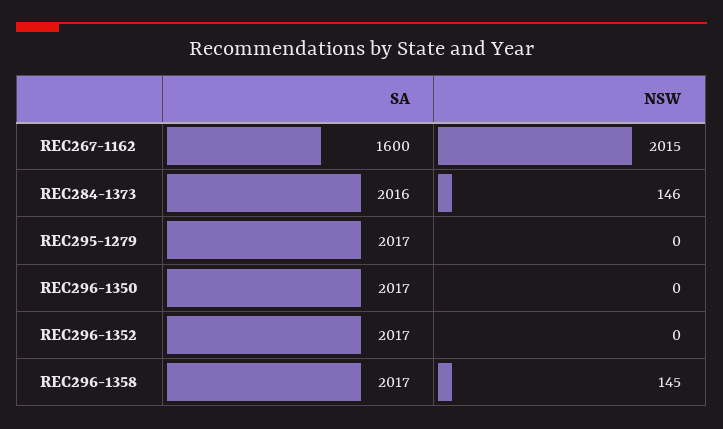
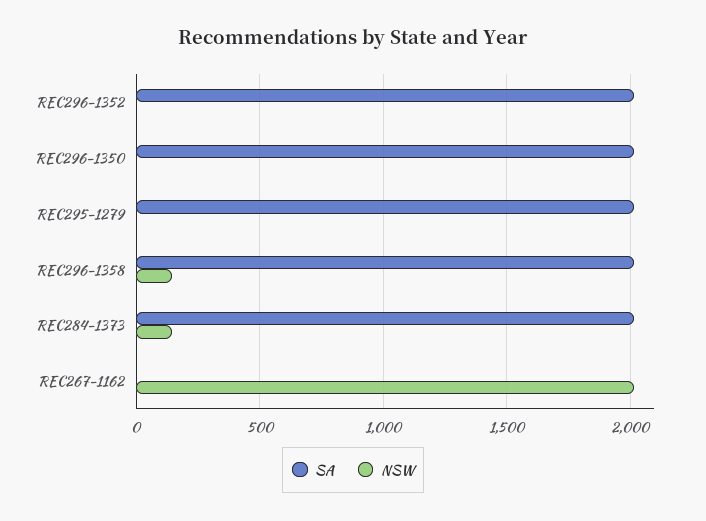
SA, REC267-1162: 1600 -> 0

